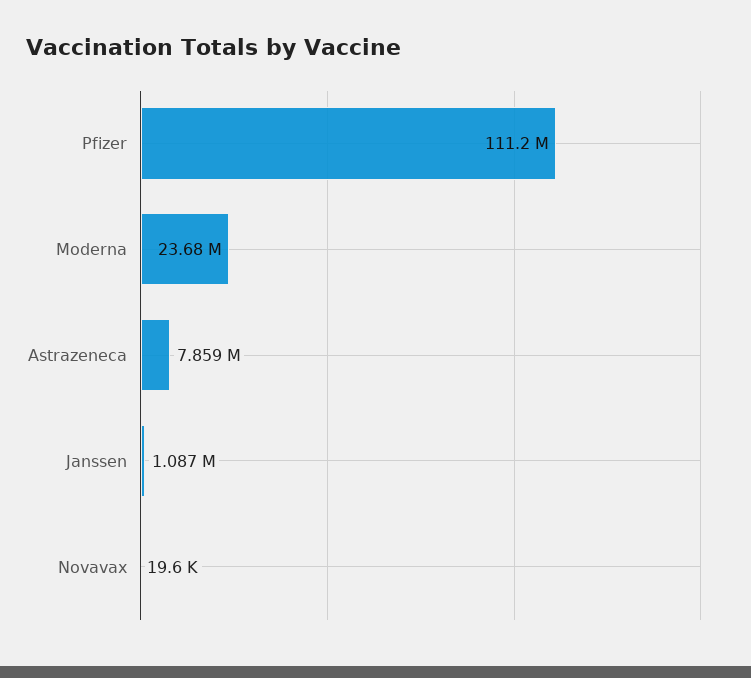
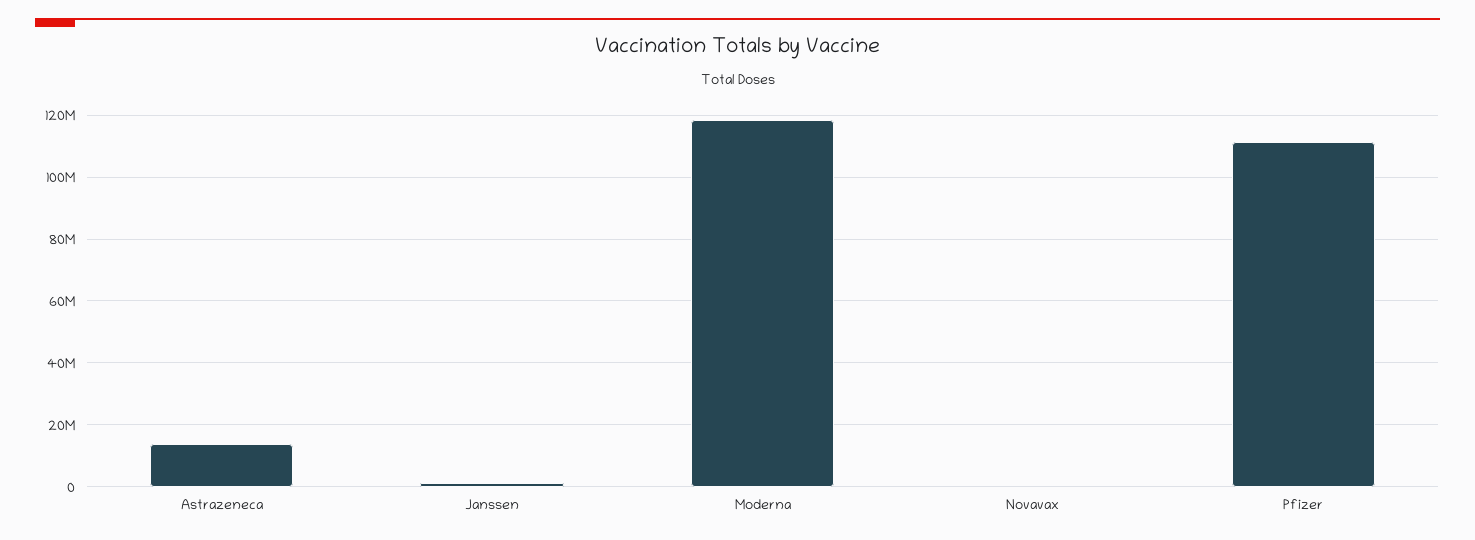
Moderna: 23680000 -> 118000000
Astrazeneca: 7859000 -> 14000000

